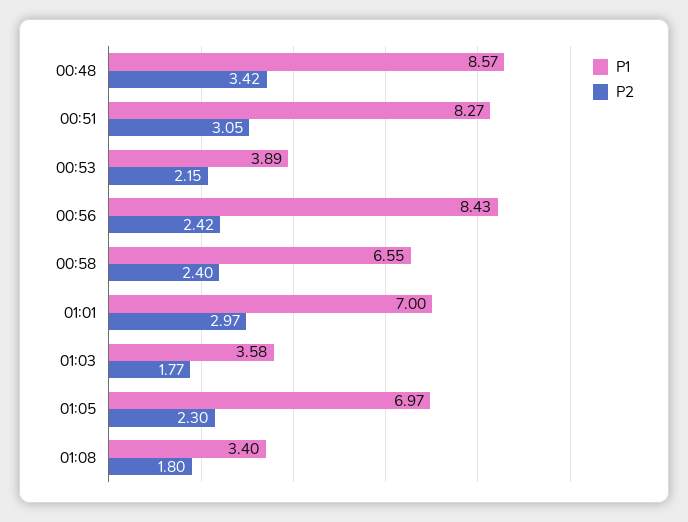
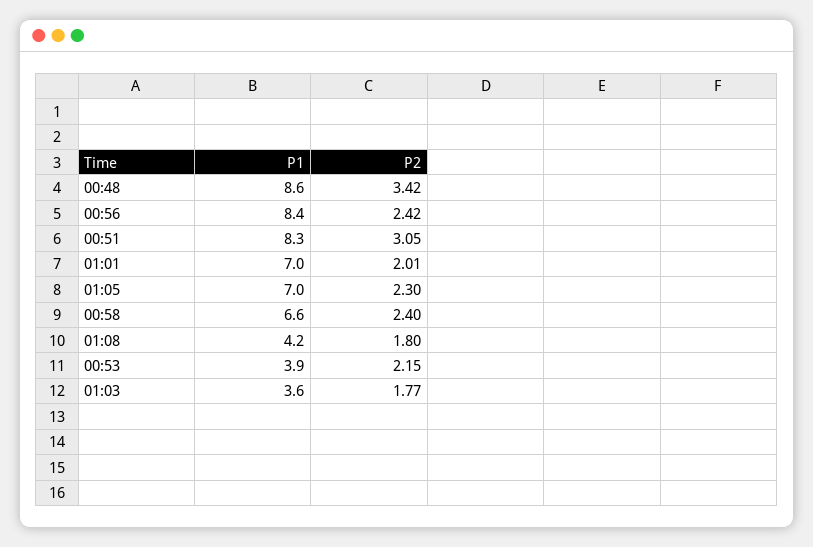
P2, 01:01: 2.97 -> 2.01
P1, 01:08: 3.4 -> 4.2

